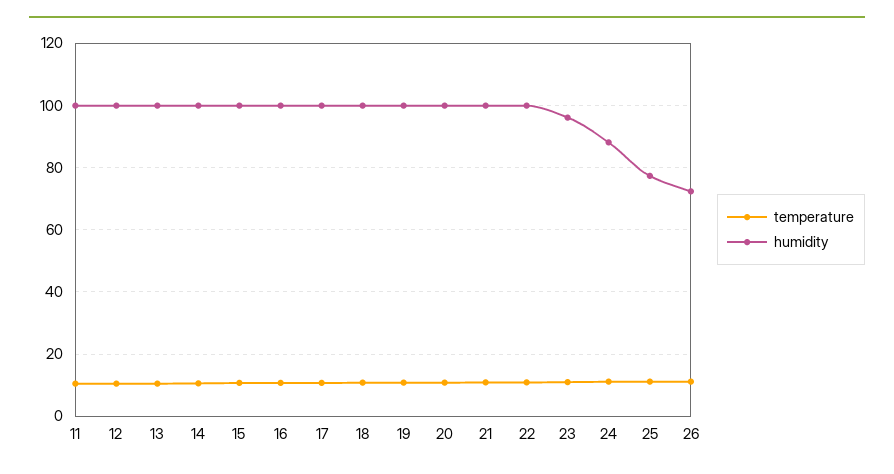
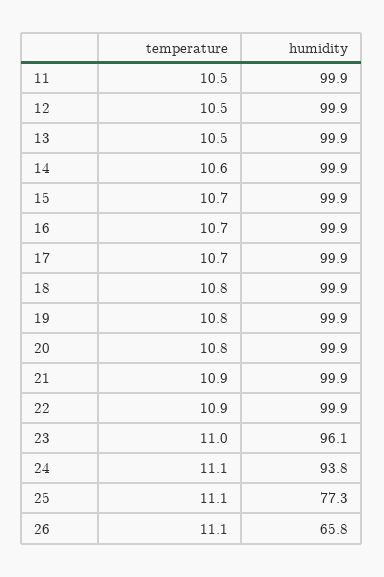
humidity, 24: 88 -> 93.8
humidity, 26: 72 -> 65.8

